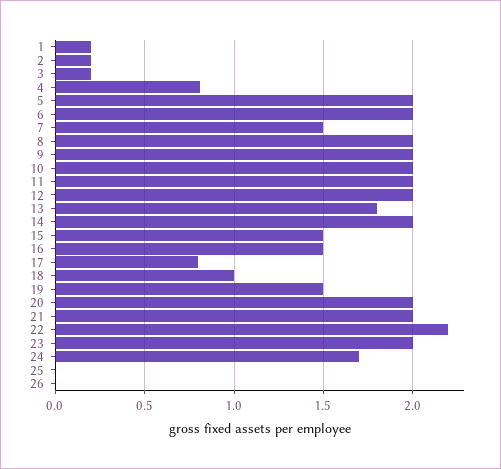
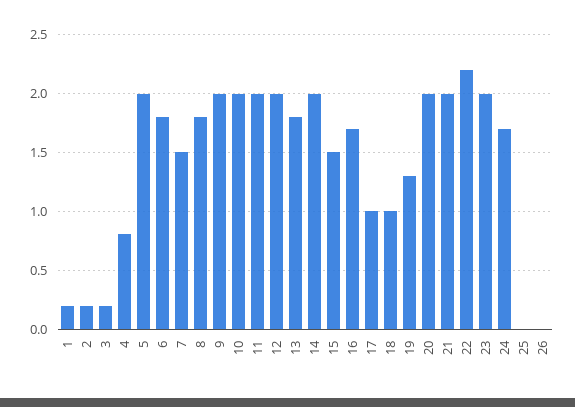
6: 2 -> 1.8
8: 2 -> 1.8
16: 1.5 -> 1.7
17: 0.8 -> 1
19: 1.5 -> 1.3

